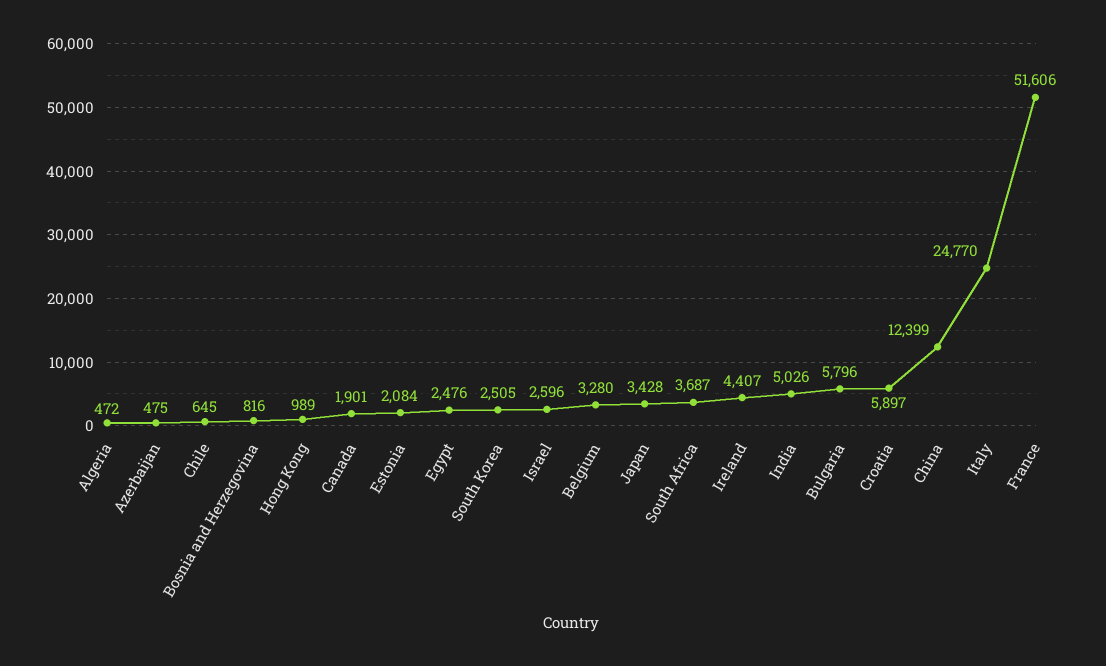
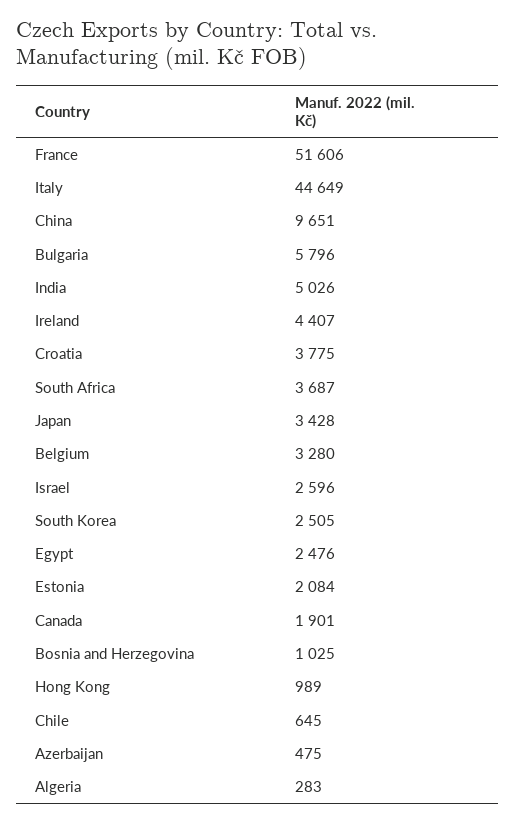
Algeria: 472 -> 283
Bosnia and Herzegovina: 816 -> 1025
Croatia: 5897 -> 3775
China: 12399 -> 9651
Italy: 24770 -> 44649

